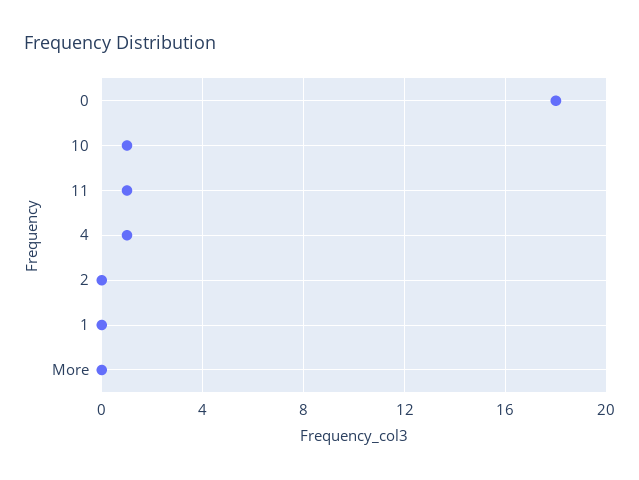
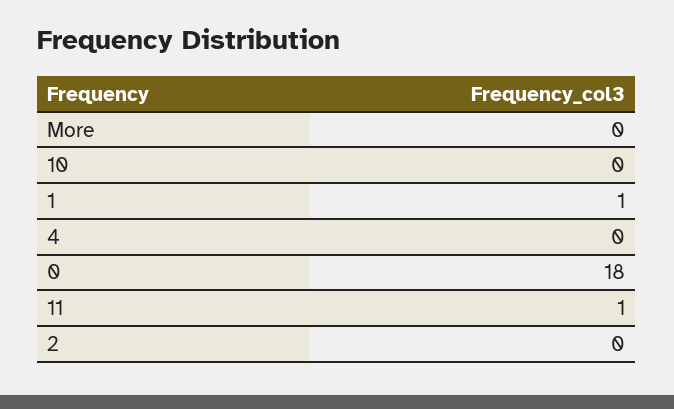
10: 1 -> 0
4: 1 -> 0
1: 0 -> 1

